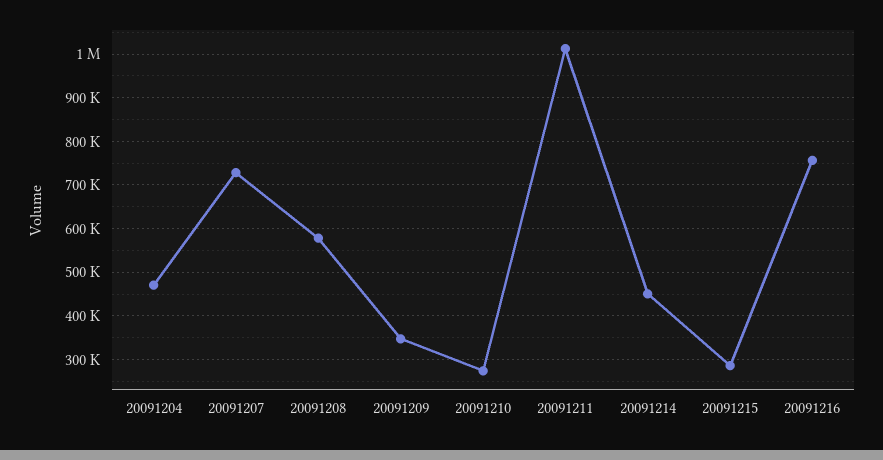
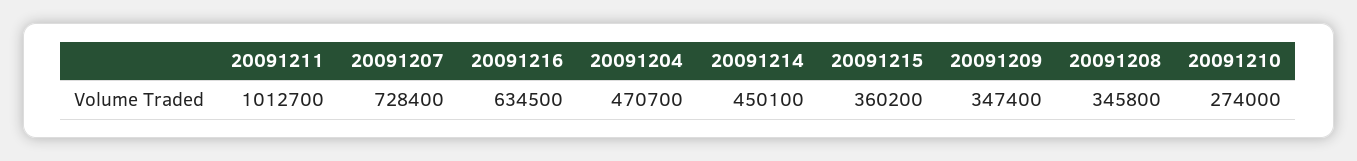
20091208: 580000 -> 345800
20091215: 280000 -> 360200
20091216: 760000 -> 634500

